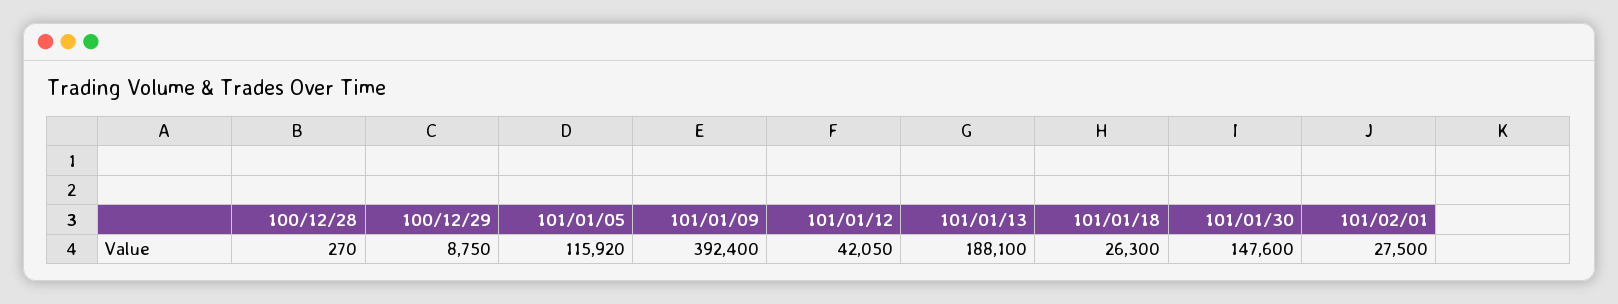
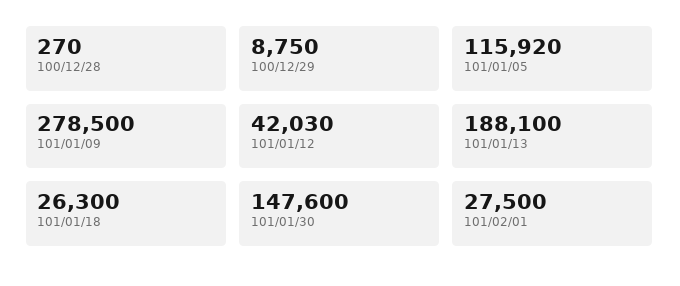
101/01/09: 392400 -> 278500
101/01/12: 42050 -> 42030

